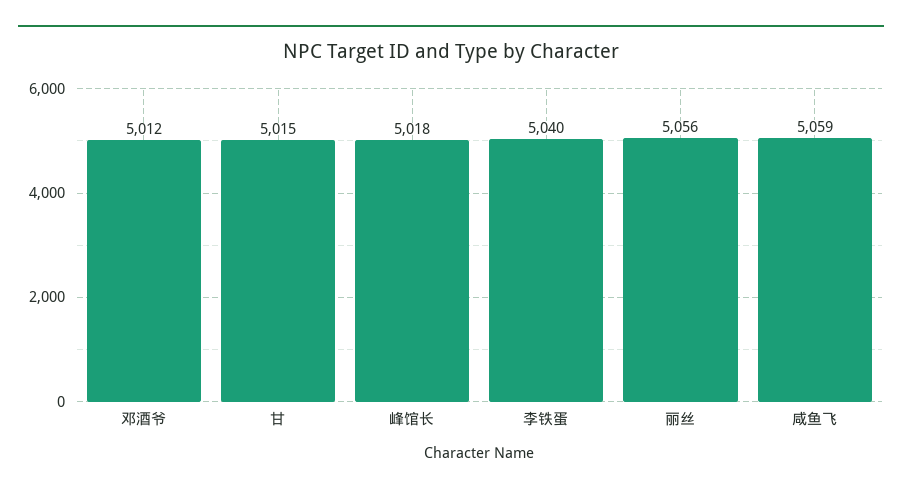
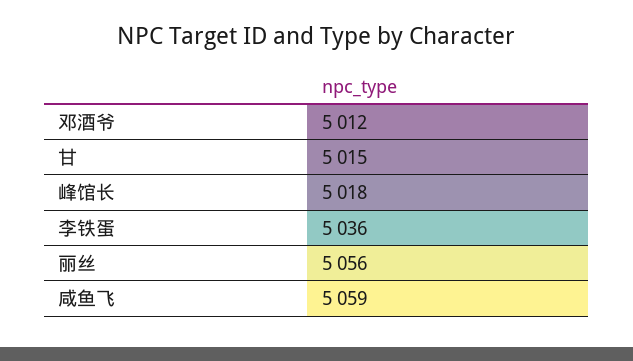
李铁蛋: 5040 -> 5036

